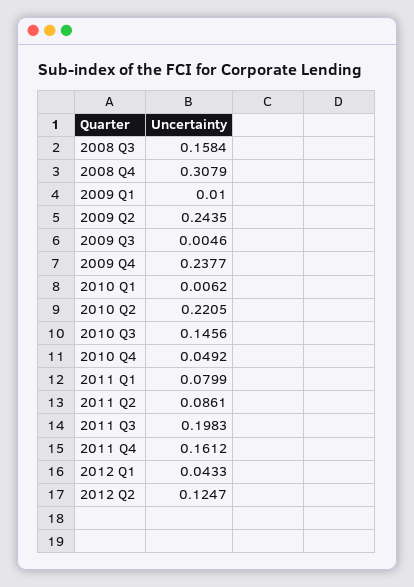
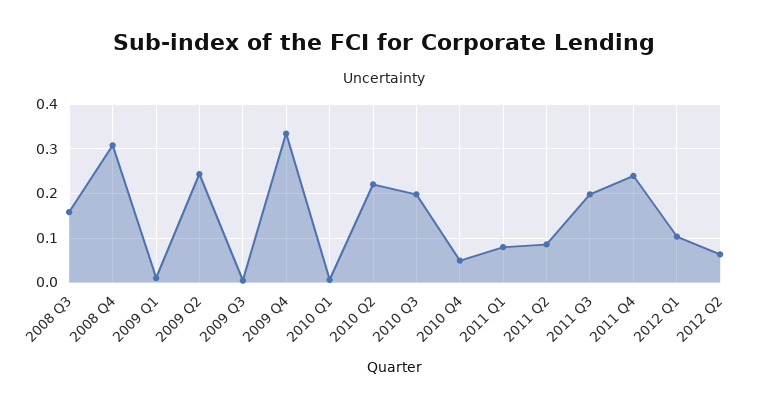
2009 Q4: 0.2377 -> 0.34
2010 Q3: 0.1456 -> 0.2
2011 Q4: 0.1612 -> 0.24
2012 Q1: 0.0433 -> 0.1
2012 Q2: 0.1247 -> 0.06

